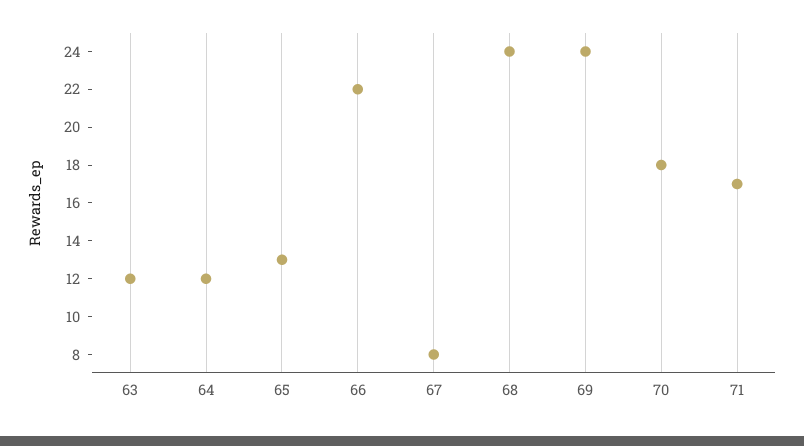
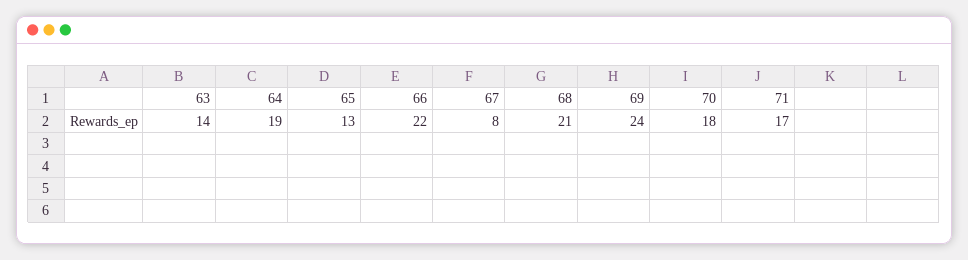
63: 12 -> 14
64: 12 -> 19
68: 24 -> 21

